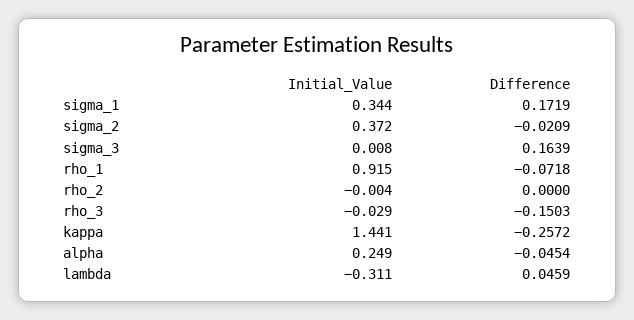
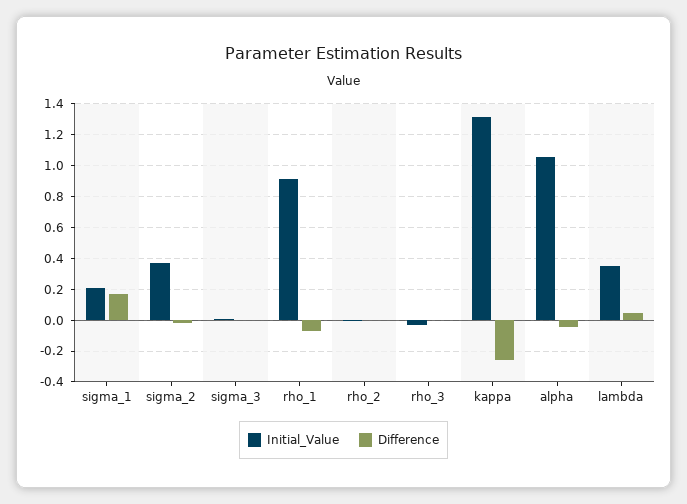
Initial_Value, sigma_1: 0.344 -> 0.2
Difference, sigma_3: 0.1639 -> 0
Difference, rho_3: -0.1503 -> 0
Initial_Value, kappa: 1.441 -> 1.3
Initial_Value, alpha: 0.249 -> 1.05
Initial_Value, lambda: -0.311 -> 0.35

